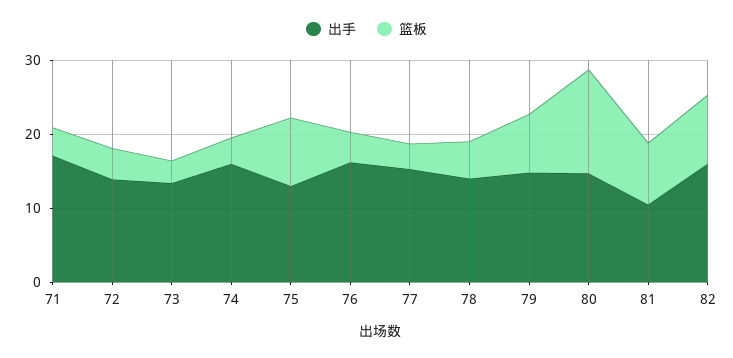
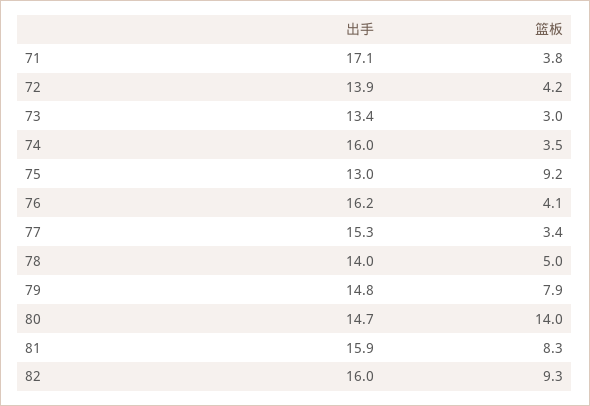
出手, 81: 10 -> 15.9

